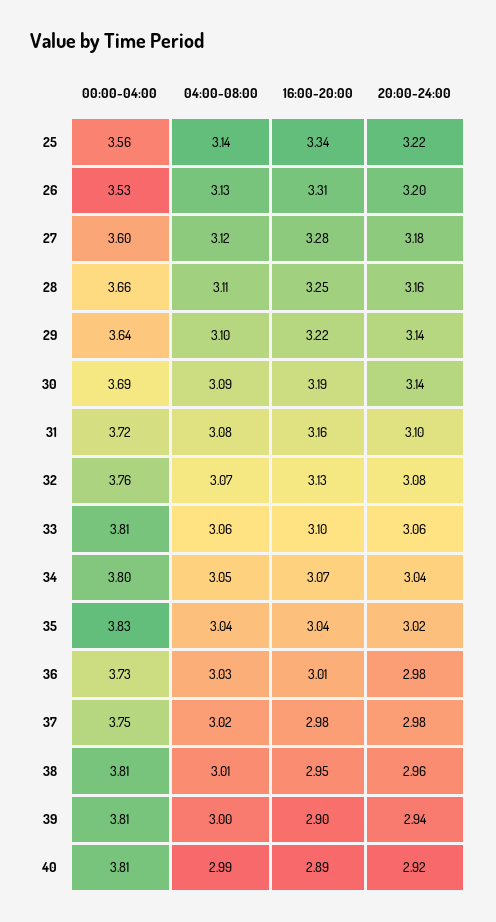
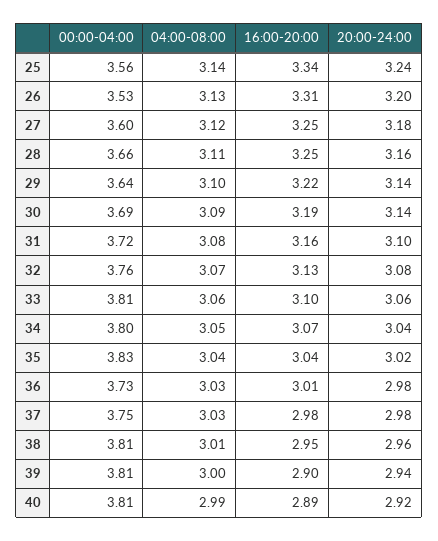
20:00-24:00, 25: 3.22 -> 3.24
16:00-20:00, 27: 3.28 -> 3.25
04:00-08:00, 37: 3.02 -> 3.03

